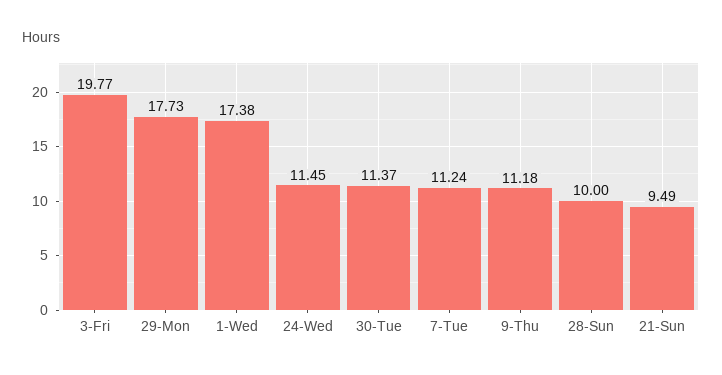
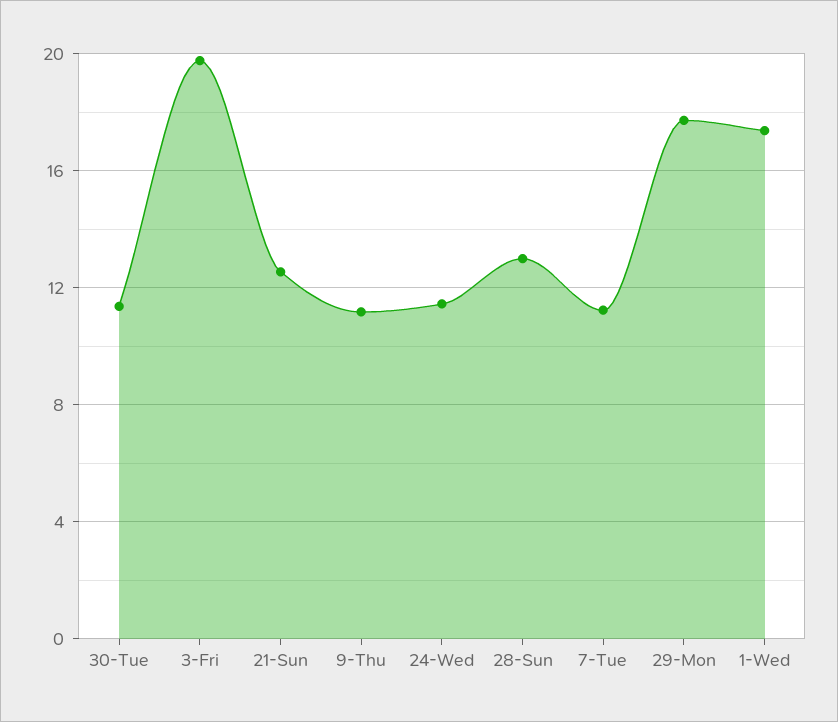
28-Sun: 10 -> 13
21-Sun: 9.49 -> 12.5

